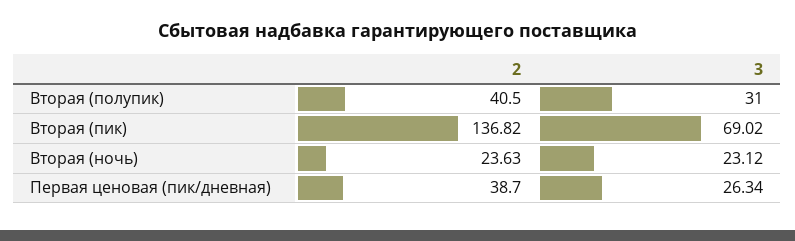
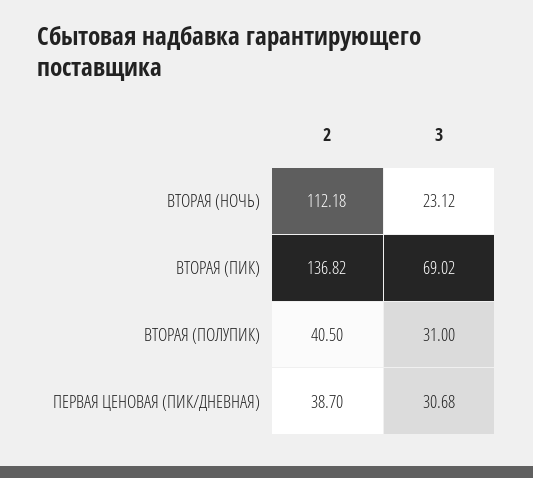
2, Вторая (ночь): 23.63 -> 112.18
3, Первая ценовая (пик/дневная): 26.34 -> 30.68

